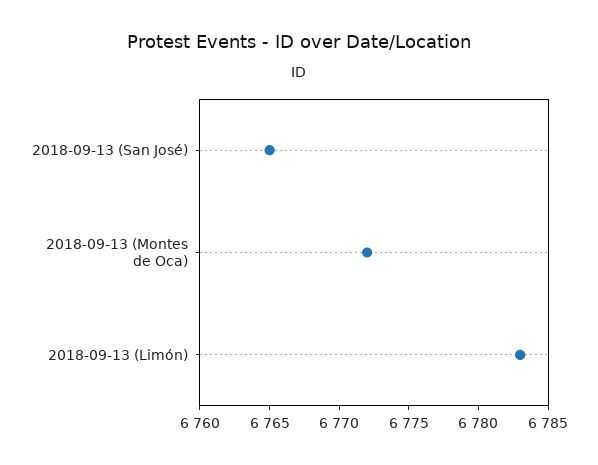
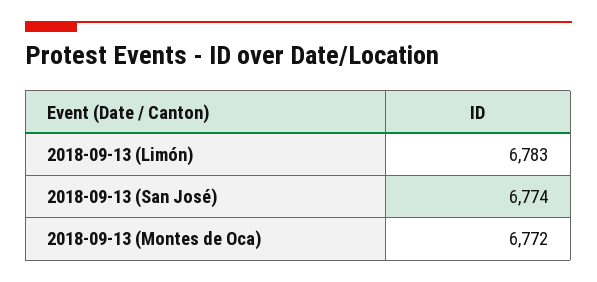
2018-09-13 (San José): 6765 -> 6774

